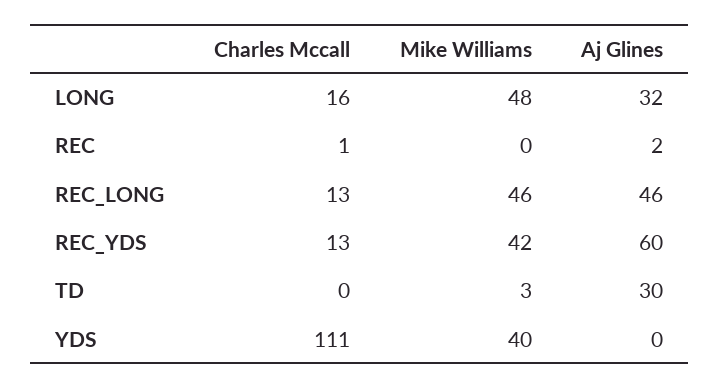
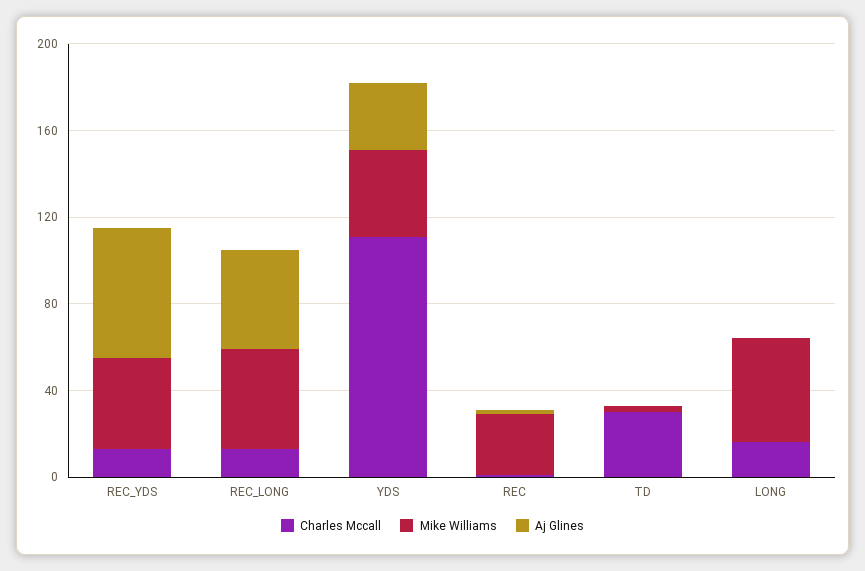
Aj Glines, LONG: 32 -> 0
Mike Williams, REC: 0 -> 30
Charles Mccall, TD: 0 -> 30
Aj Glines, TD: 30 -> 0
Aj Glines, YDS: 0 -> 30

